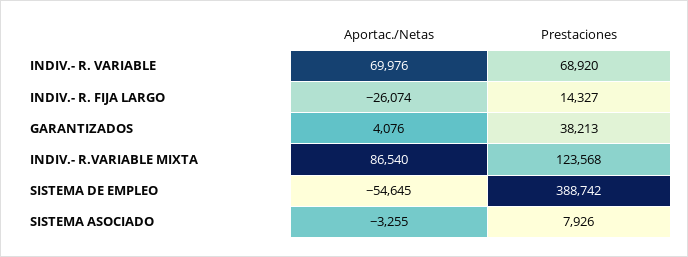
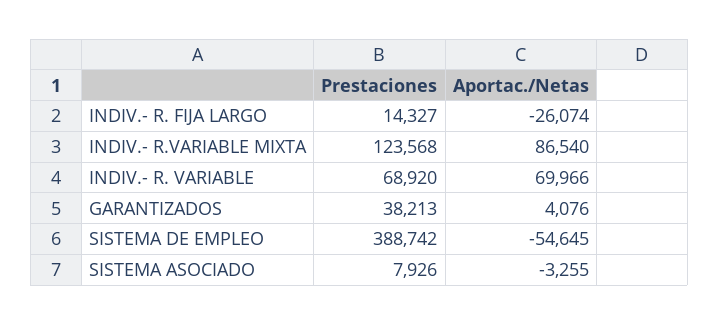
Aportac./Netas, INDIV.- R. VARIABLE: 69976 -> 69966

